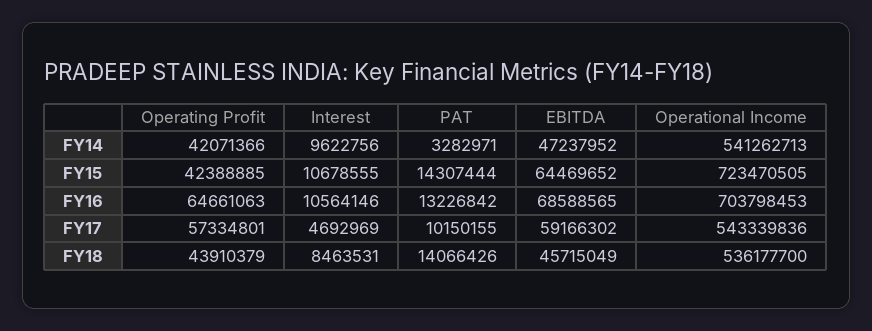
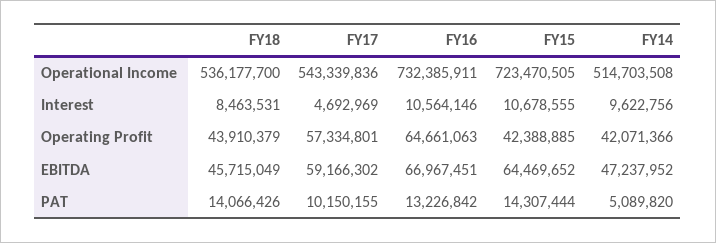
PAT, FY14: 3282971 -> 5089820
Operational Income, FY14: 541262713 -> 514703508
EBITDA, FY16: 68588565 -> 66967451
Operational Income, FY16: 703798453 -> 732385911

